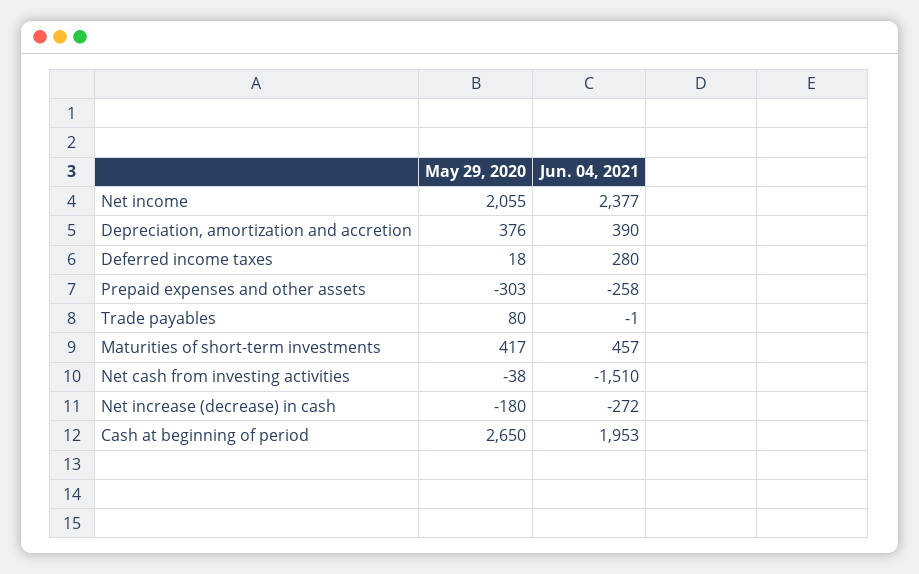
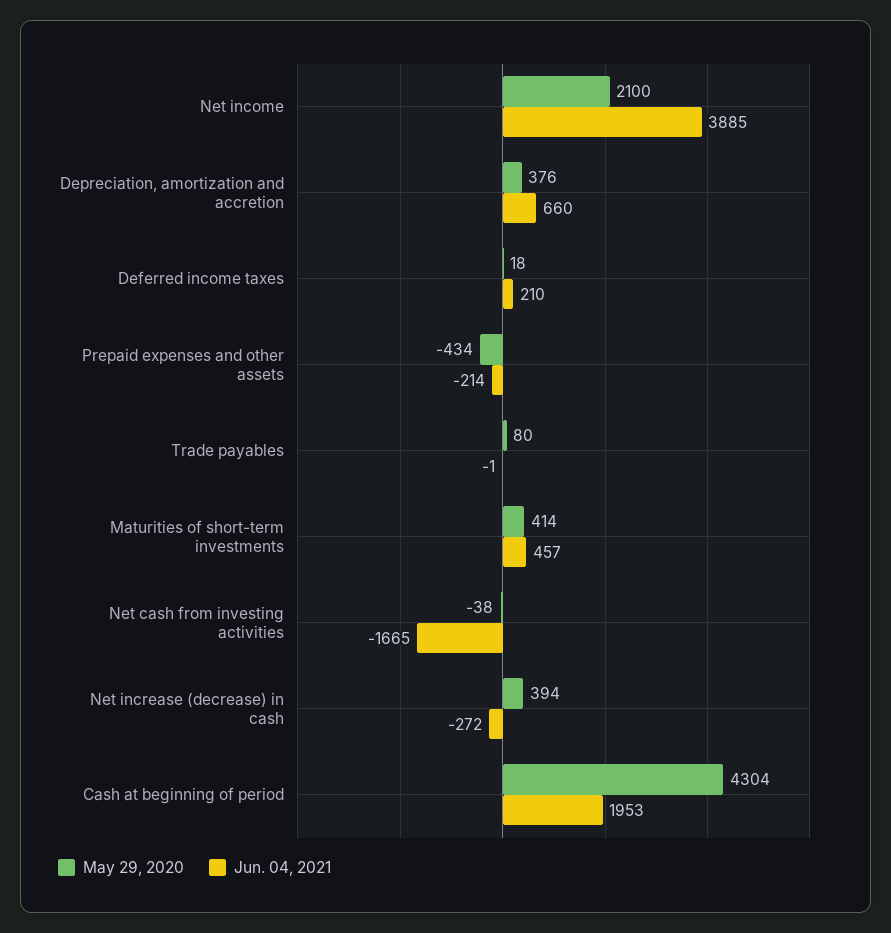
May 29, 2020, Net income: 2055 -> 2100
Jun. 04, 2021, Net income: 2377 -> 3885
Jun. 04, 2021, Depreciation, amortization and accretion: 390 -> 660
Jun. 04, 2021, Deferred income taxes: 280 -> 210
May 29, 2020, Prepaid expenses and other assets: -303 -> -434
Jun. 04, 2021, Prepaid expenses and other assets: -258 -> -214
May 29, 2020, Maturities of short-term investments: 417 -> 414
Jun. 04, 2021, Net cash from investing activities: -1510 -> -1665
May 29, 2020, Net increase (decrease) in cash: -180 -> 394
May 29, 2020, Cash at beginning of period: 2650 -> 4304

